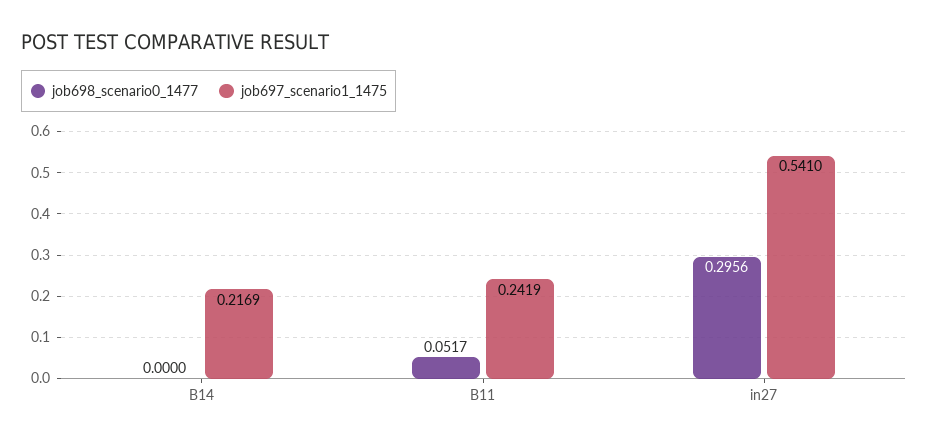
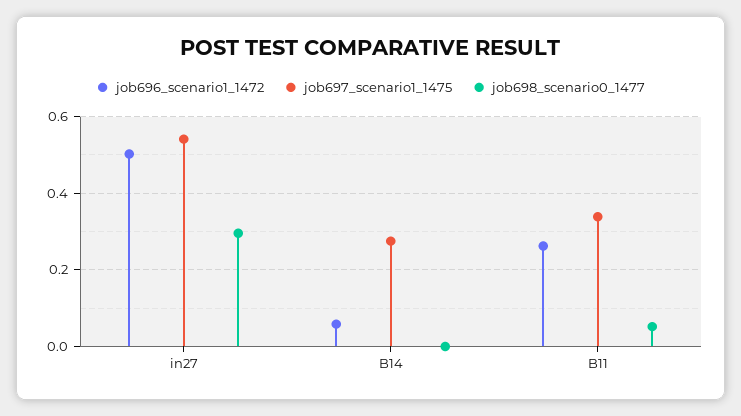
job697_scenario1_1475, B14: 0.2169 -> 0.28
job697_scenario1_1475, B11: 0.2419 -> 0.34
job696_scenario1_1472, in27: none -> 0.5
job696_scenario1_1472, B14: none -> 0.06
job696_scenario1_1472, B11: none -> 0.26

